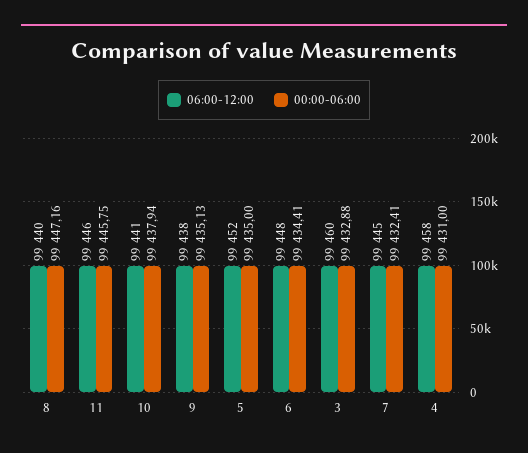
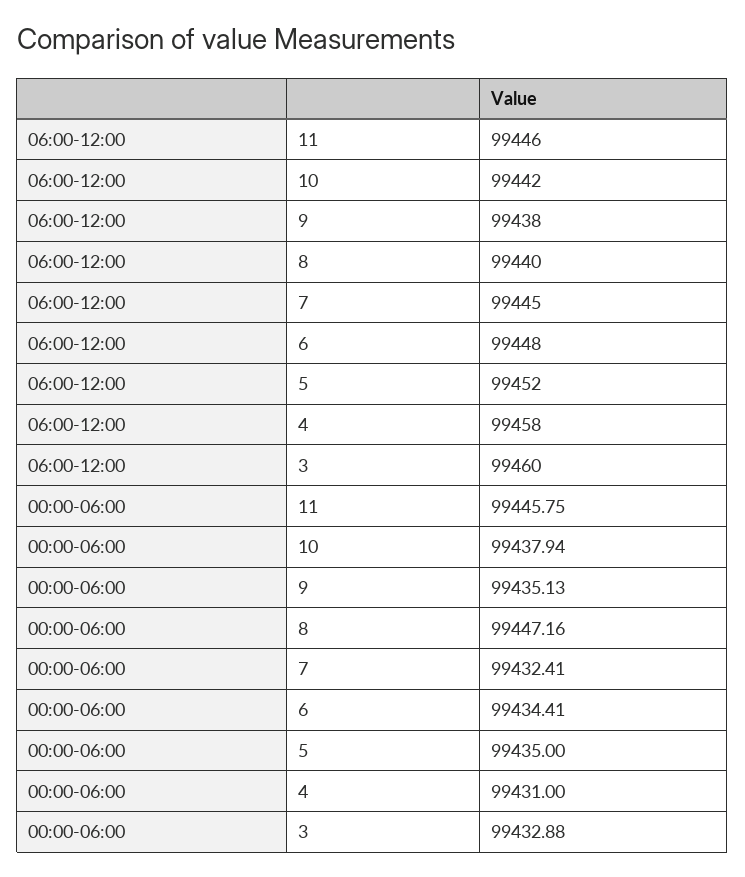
06:00-12:00, 10: 99441 -> 99442

